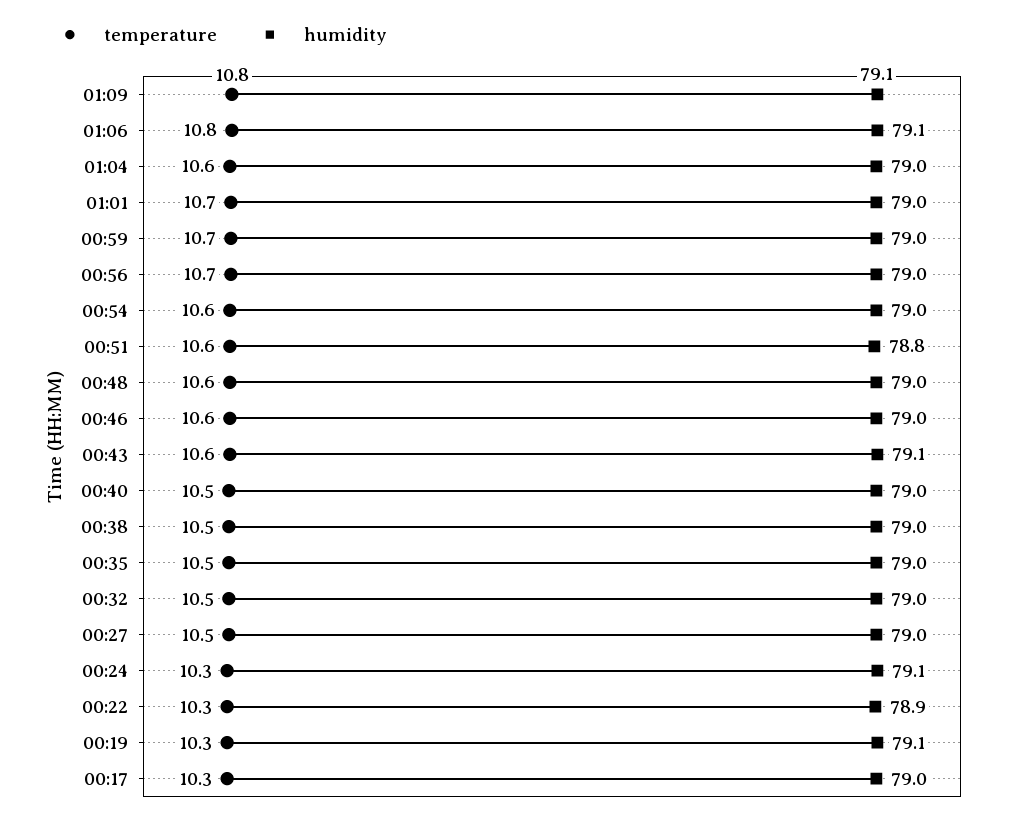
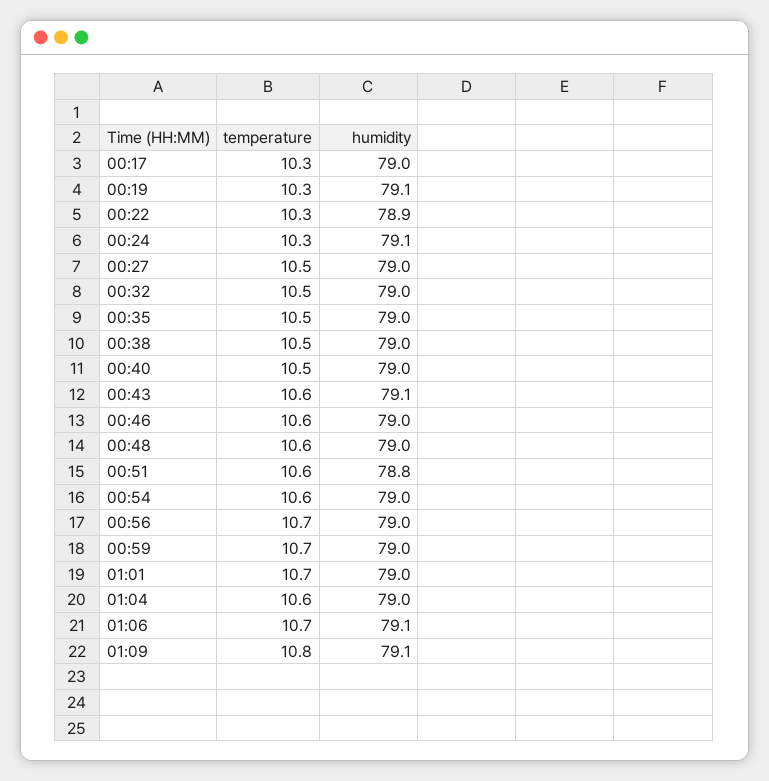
temperature, 01:06: 10.8 -> 10.7

